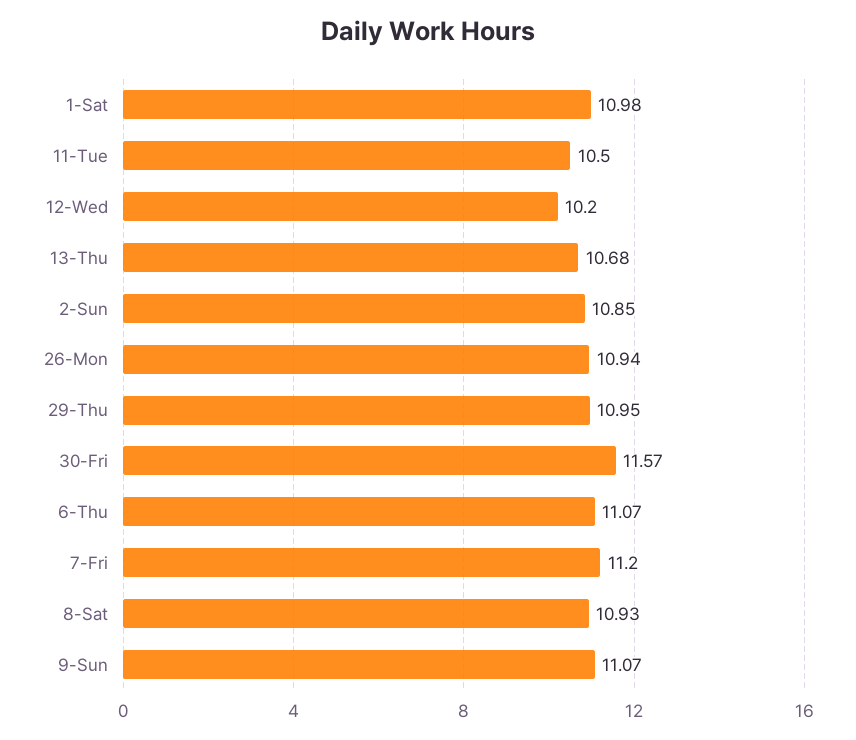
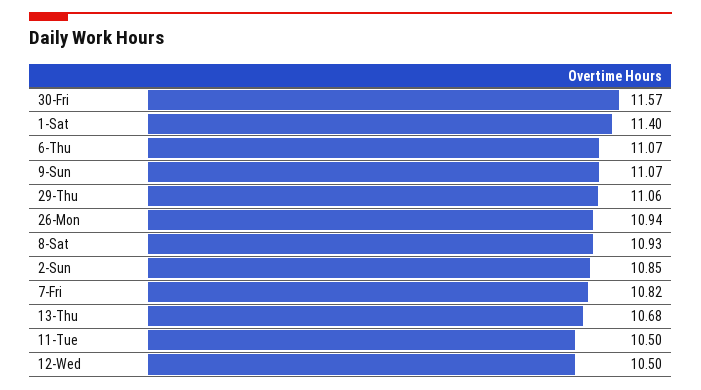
1-Sat: 10.98 -> 11.4
12-Wed: 10.2 -> 10.5
29-Thu: 10.95 -> 11.06
7-Fri: 11.2 -> 10.82

